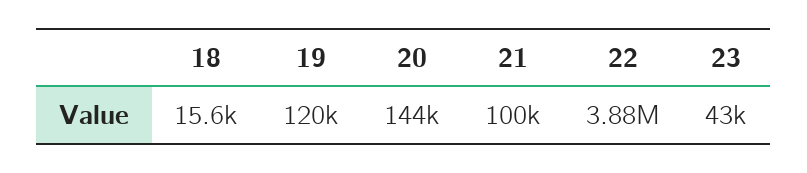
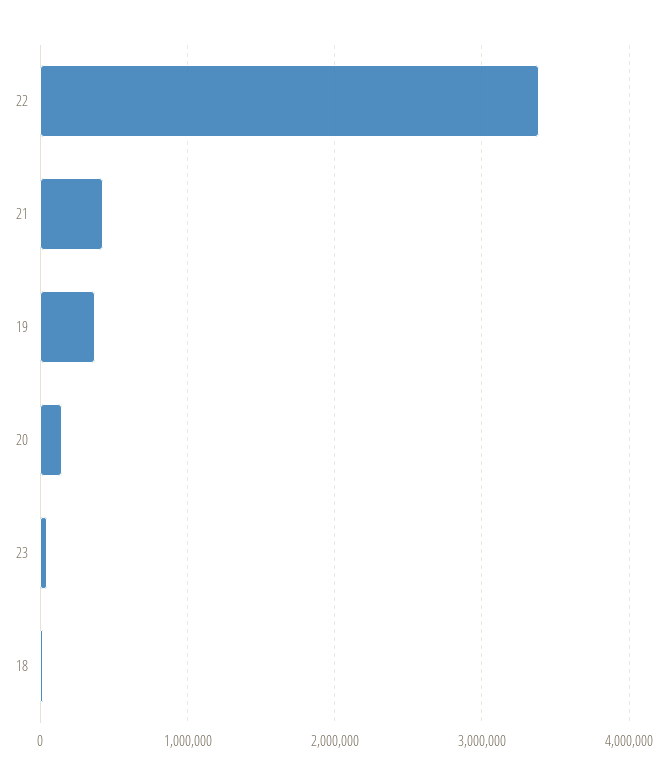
19: 120000 -> 400000
21: 100000 -> 400000
22: 3880000 -> 3400000

